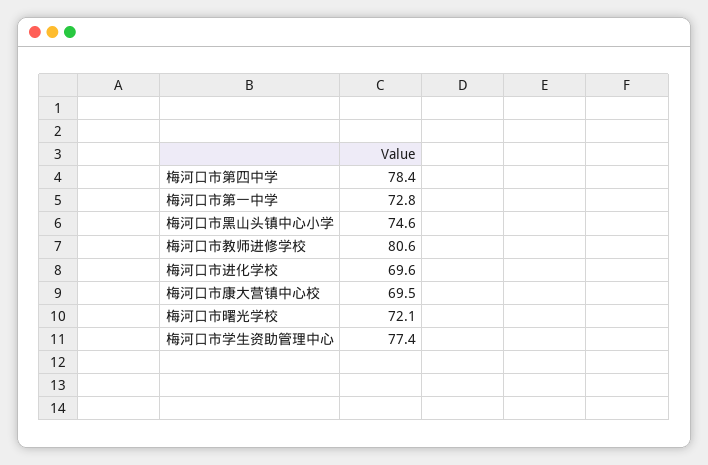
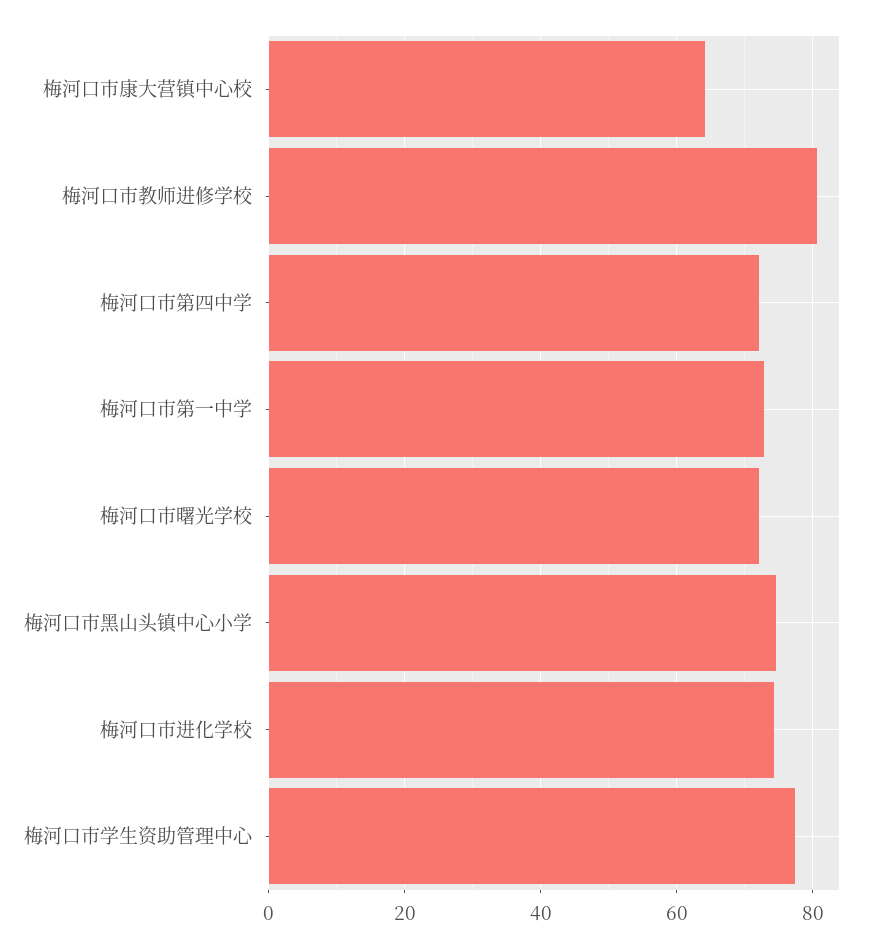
梅河口市第四中学: 78.4 -> 72
梅河口市进化学校: 69.6 -> 74
梅河口市康大营镇中心校: 69.5 -> 64

